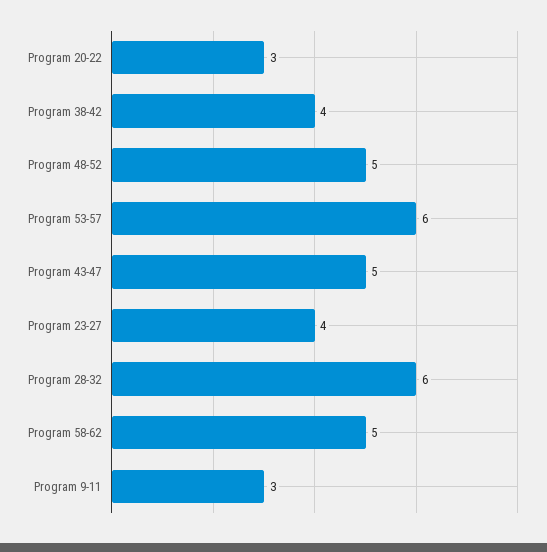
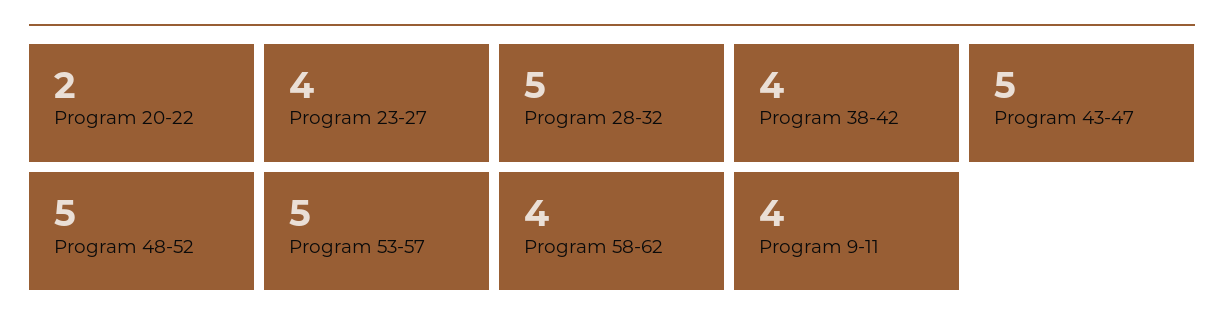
Program 20-22: 3 -> 2
Program 53-57: 6 -> 5
Program 28-32: 6 -> 5
Program 58-62: 5 -> 4
Program 9-11: 3 -> 4

